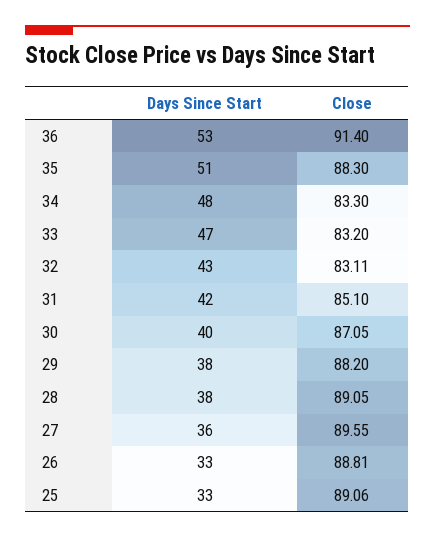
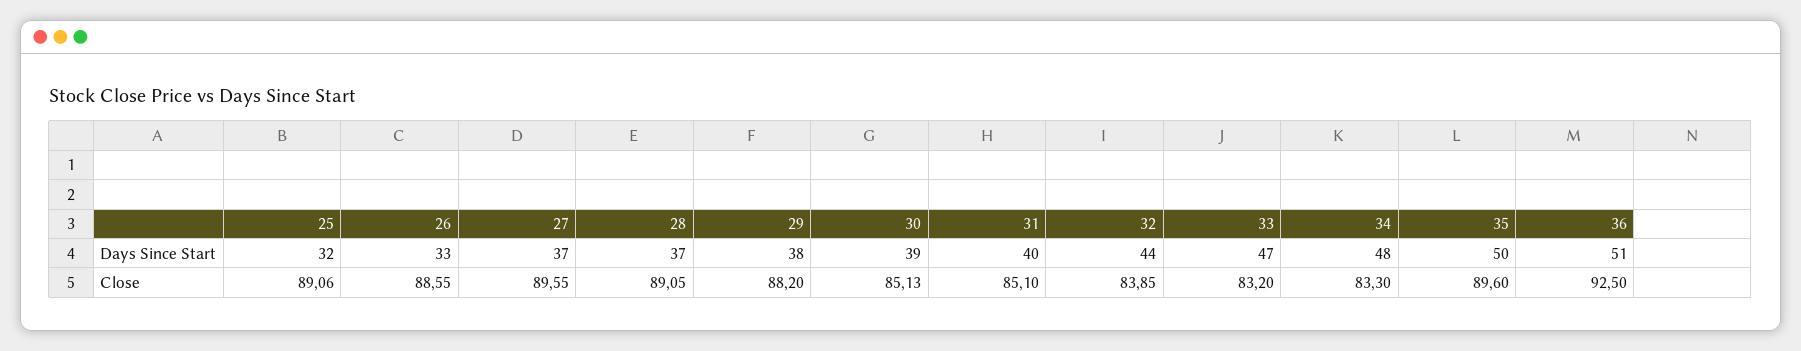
Days Since Start, 36: 53 -> 51
Close, 36: 91.4 -> 92.5
Days Since Start, 35: 51 -> 50
Close, 35: 88.3 -> 89.6
Days Since Start, 32: 43 -> 44
Close, 32: 83.11 -> 83.85
Days Since Start, 31: 42 -> 40
Days Since Start, 30: 40 -> 39
Close, 30: 87.05 -> 85.13
Days Since Start, 28: 38 -> 37
Days Since Start, 27: 36 -> 37
Close, 26: 88.81 -> 88.55
Days Since Start, 25: 33 -> 32

